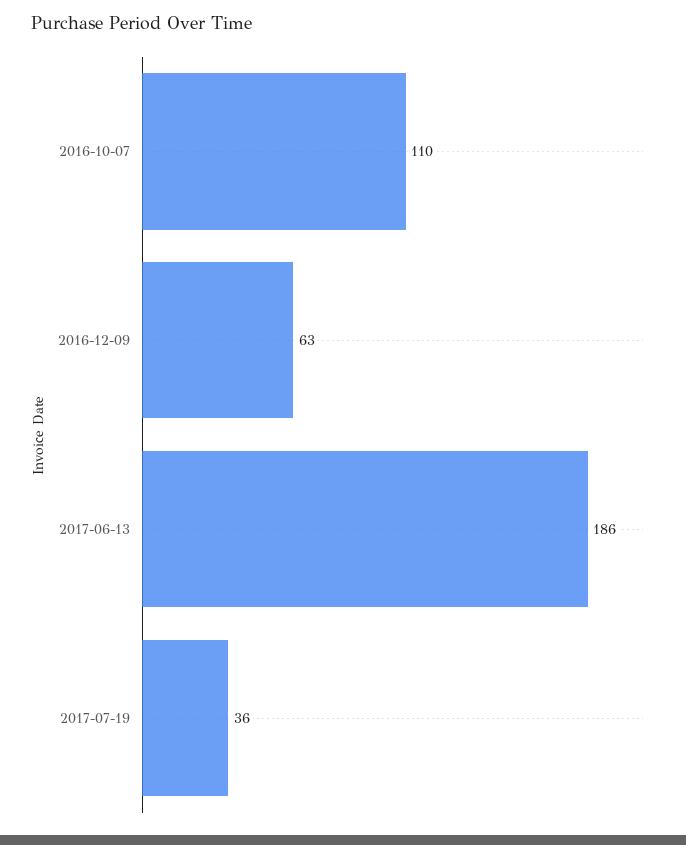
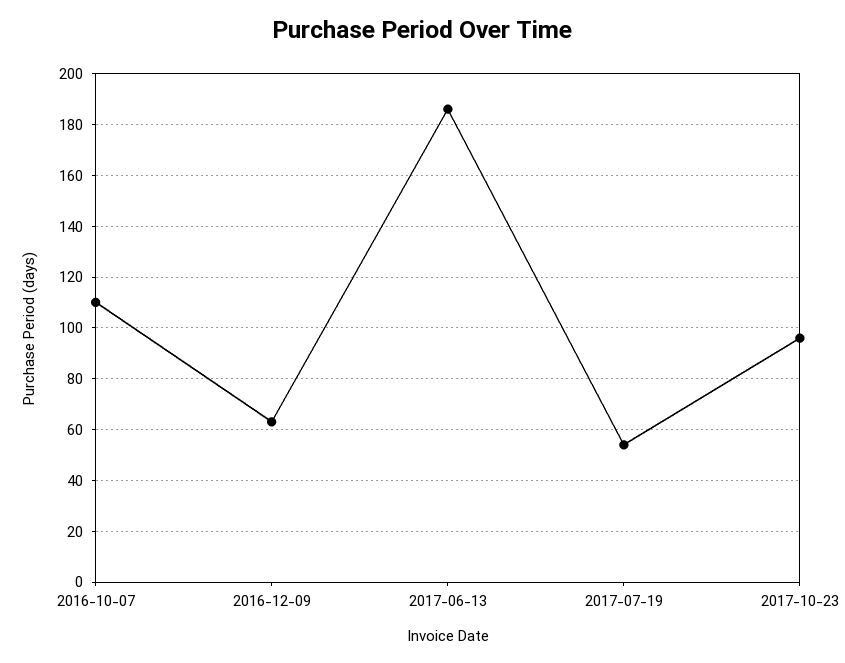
2017-07-19: 36 -> 55
2017-10-23: none -> 95

